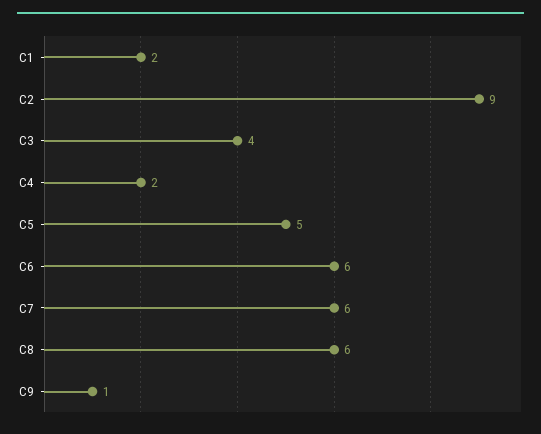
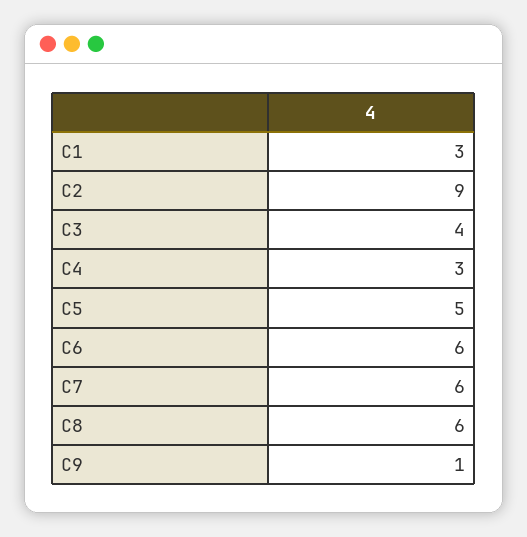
C1: 2 -> 3
C4: 2 -> 3

